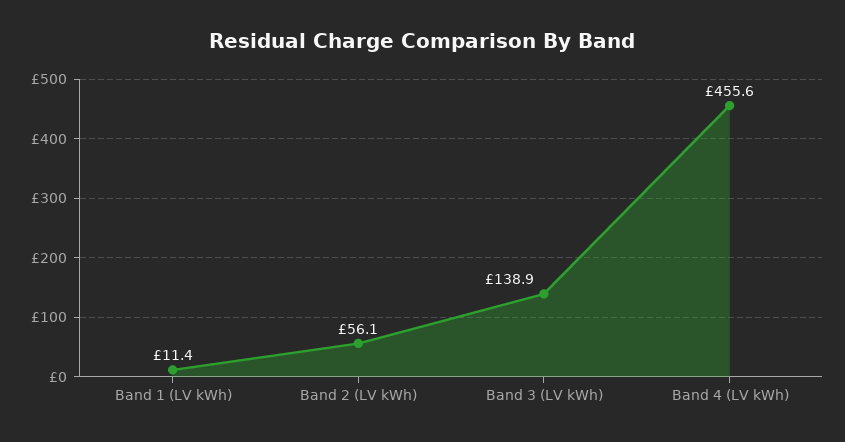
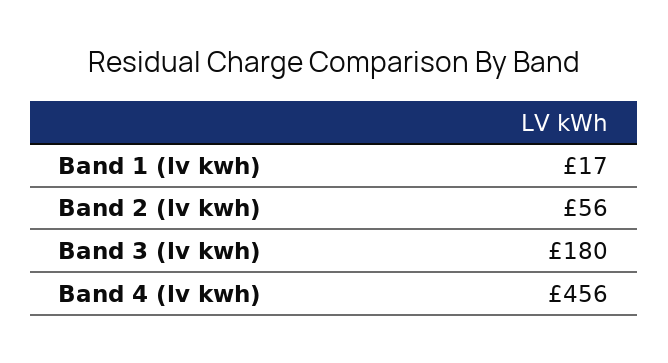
Band 1 (LV kWh): 11.4 -> 17
Band 3 (LV kWh): 138.9 -> 180

